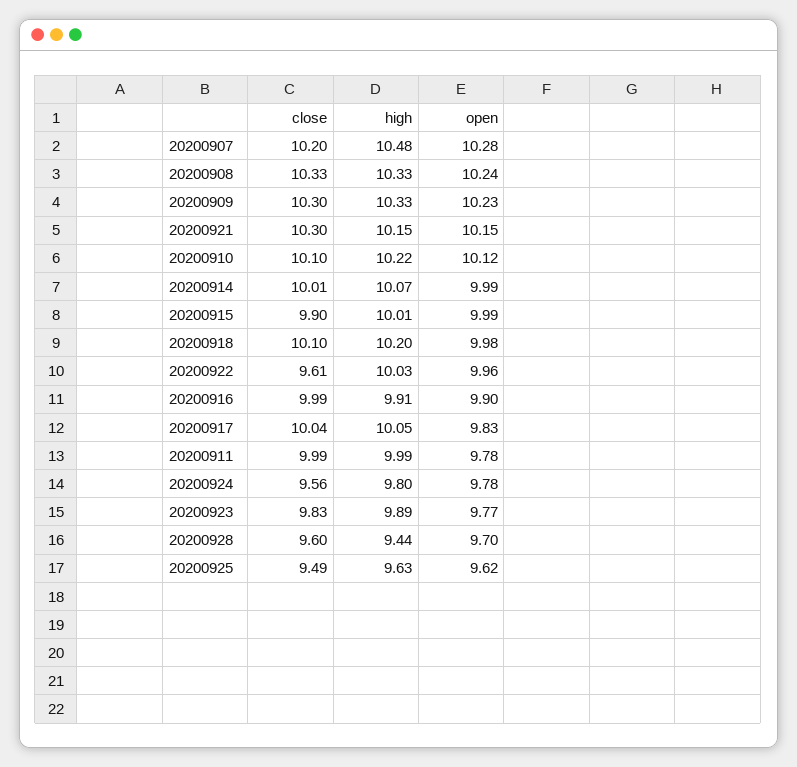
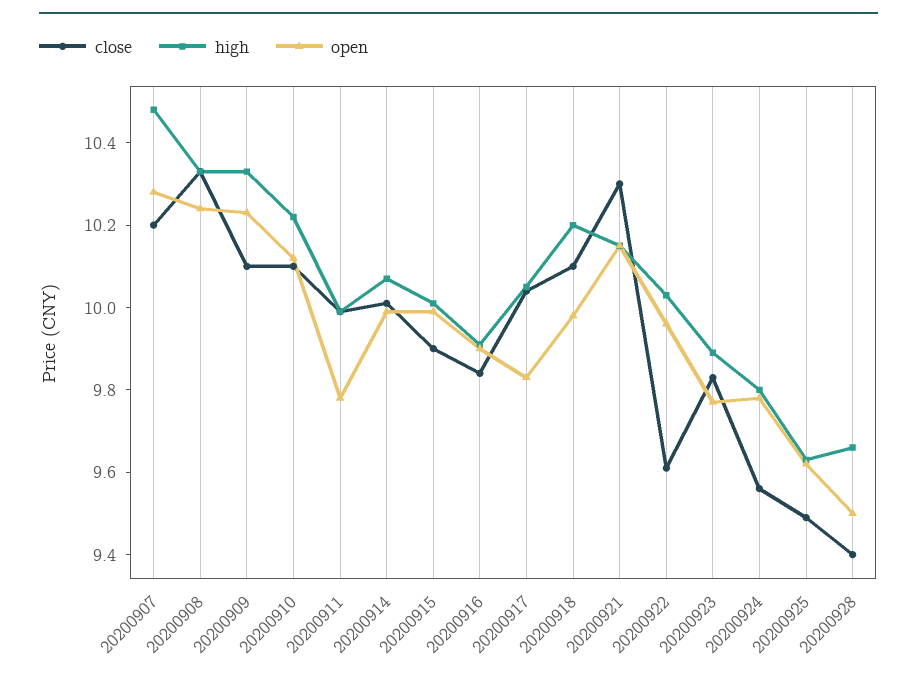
close, 20200909: 10.3 -> 10.1
close, 20200916: 9.99 -> 9.85
close, 20200928: 9.6 -> 9.4
high, 20200928: 9.44 -> 9.65
open, 20200928: 9.7 -> 9.5

